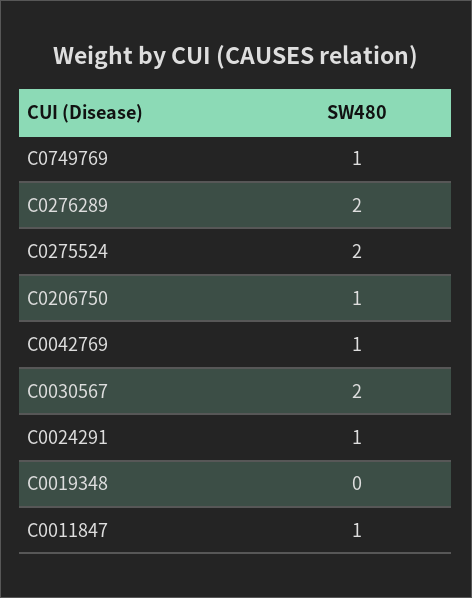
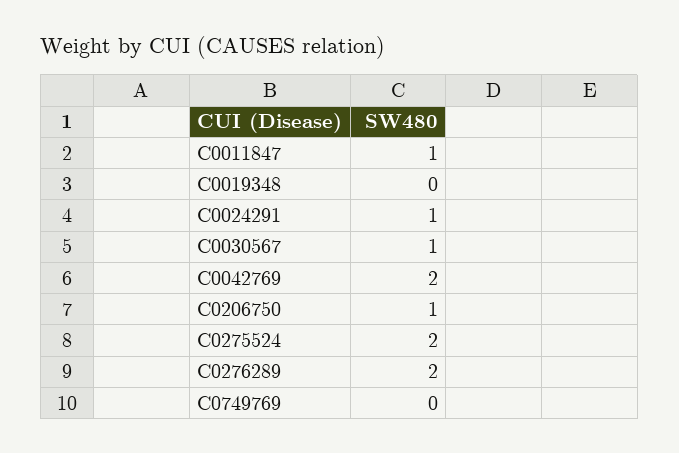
C0749769: 1 -> 0
C0042769: 1 -> 2
C0030567: 2 -> 1

